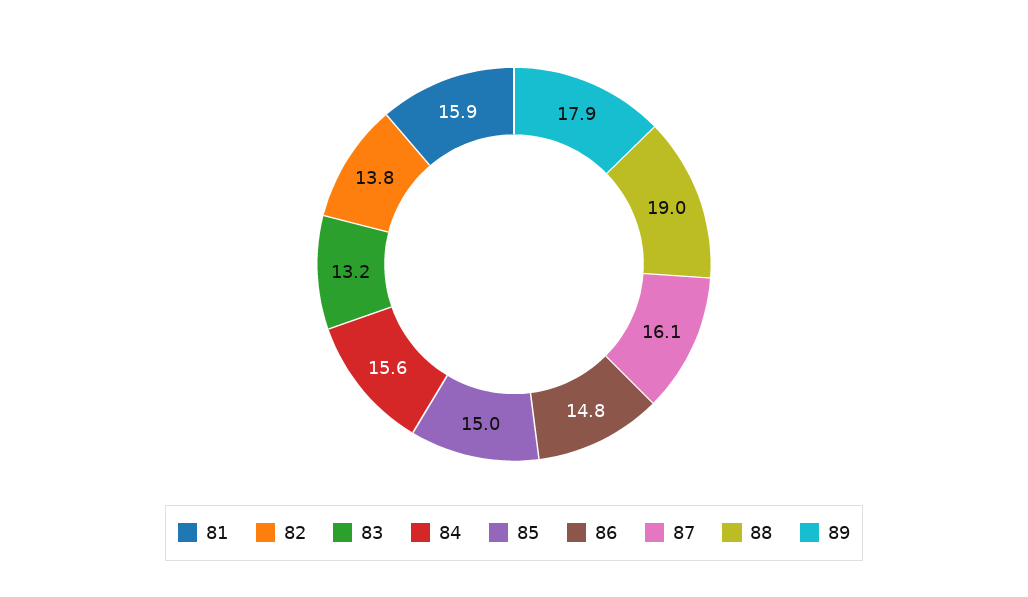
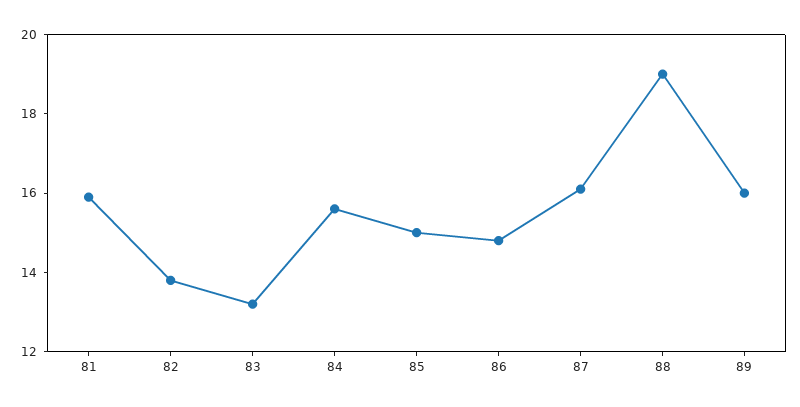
89: 17.9 -> 16

